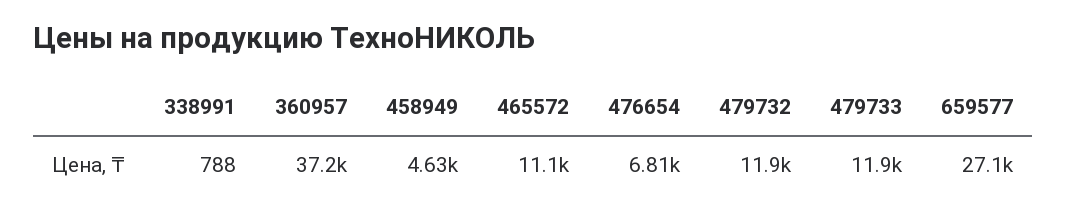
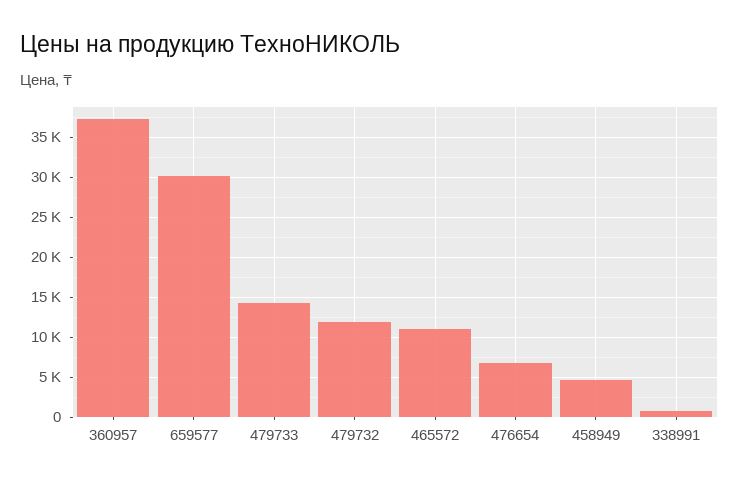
479733: 11900 -> 14000
659577: 27100 -> 30000

